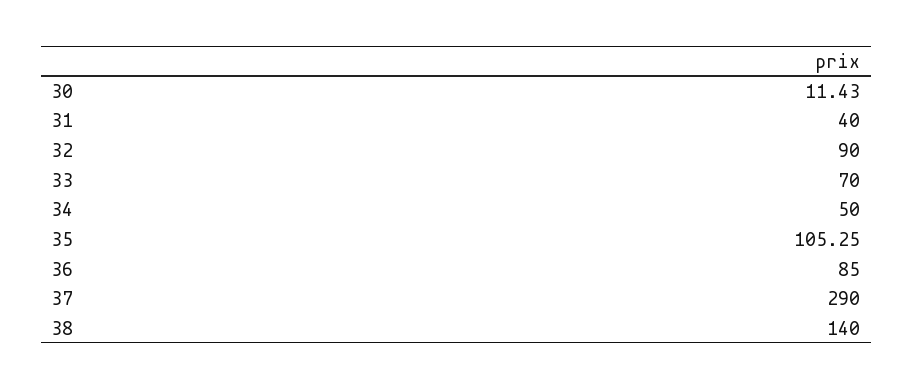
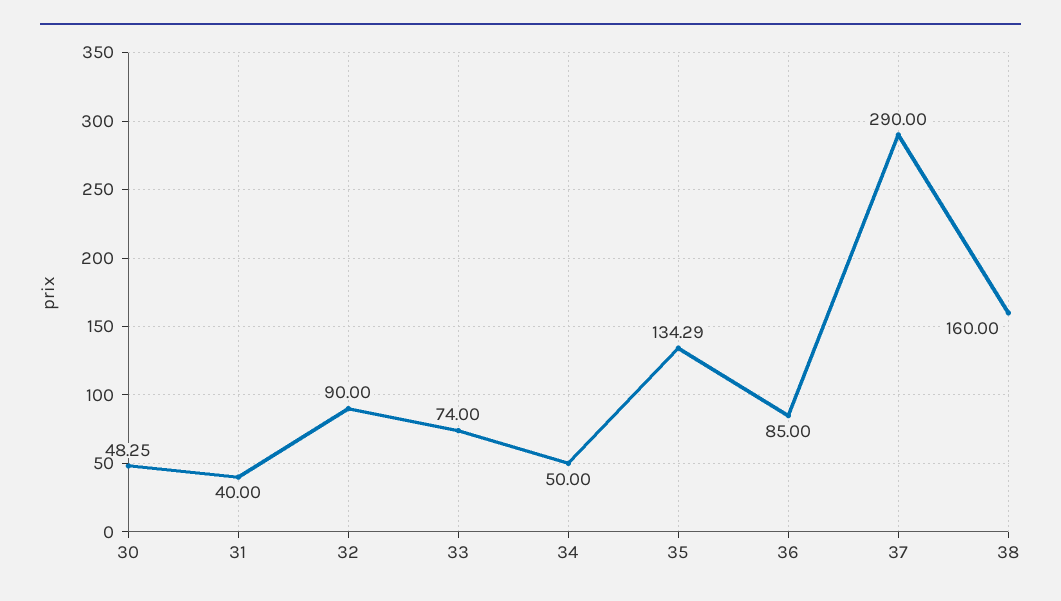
30: 11.43 -> 48.25
33: 70 -> 74
35: 105.25 -> 134.29
38: 140 -> 160

